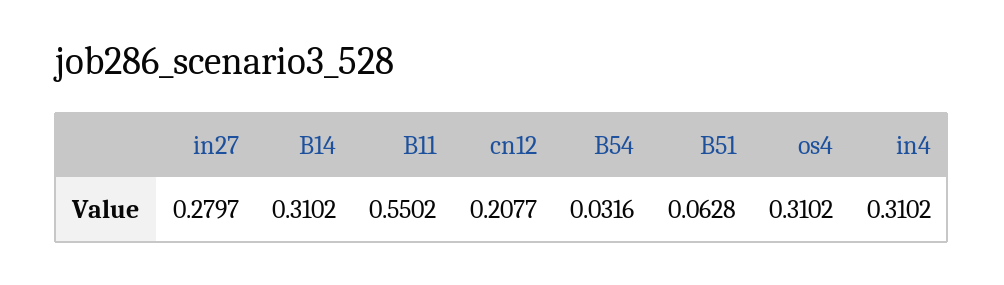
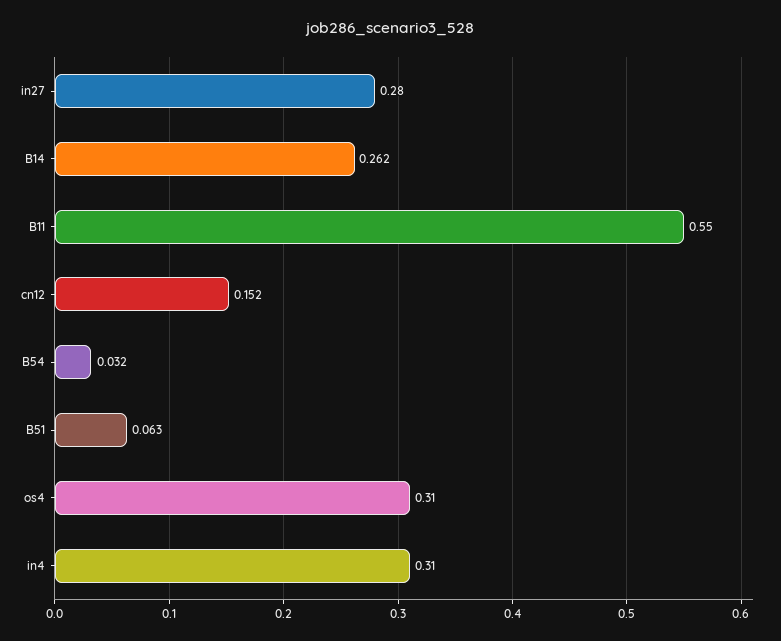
B14: 0.3102 -> 0.262
cn12: 0.2077 -> 0.152

